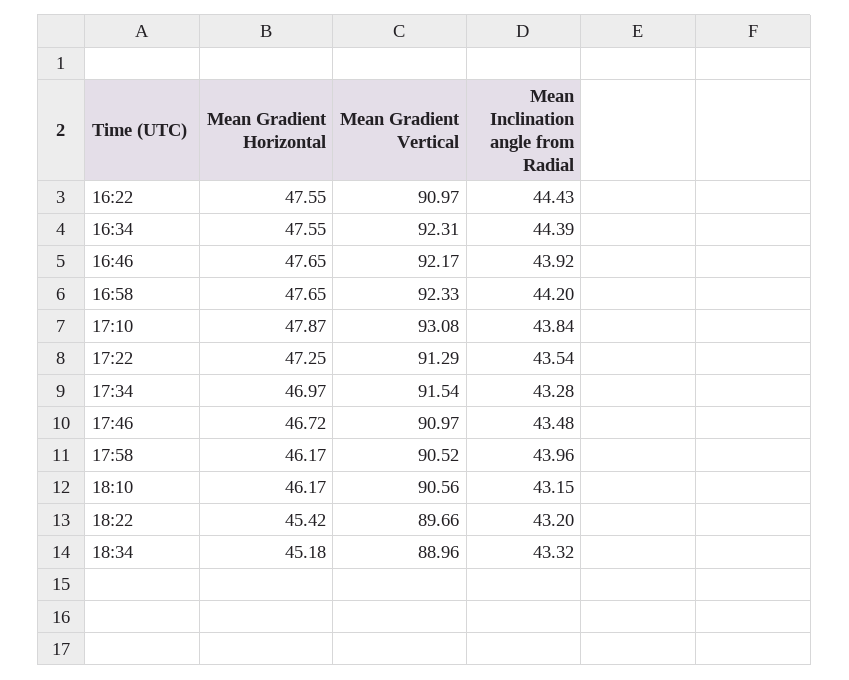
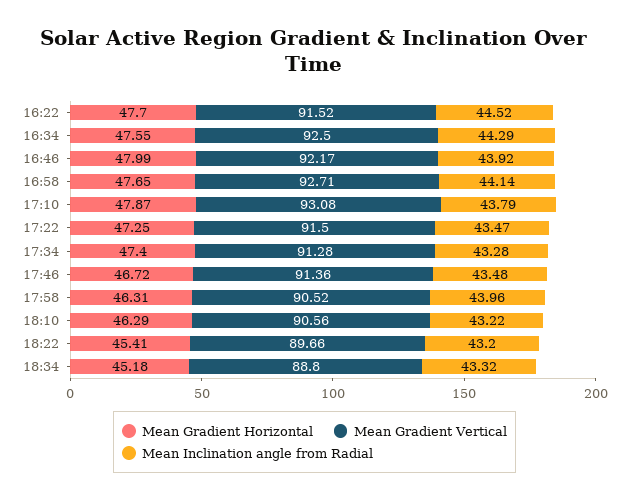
Mean Gradient Horizontal, 16:22: 47.55 -> 47.7
Mean Gradient Vertical, 16:22: 90.97 -> 91.52
Mean Inclination angle from Radial, 16:22: 44.43 -> 44.52
Mean Gradient Vertical, 16:34: 92.31 -> 92.5
Mean Inclination angle from Radial, 16:34: 44.39 -> 44.29
Mean Gradient Horizontal, 16:46: 47.65 -> 47.99
Mean Gradient Vertical, 16:58: 92.33 -> 92.71
Mean Inclination angle from Radial, 16:58: 44.2 -> 44.14
Mean Inclination angle from Radial, 17:10: 43.84 -> 43.79
Mean Gradient Vertical, 17:22: 91.29 -> 91.5
Mean Inclination angle from Radial, 17:22: 43.54 -> 43.47
Mean Gradient Horizontal, 17:34: 46.97 -> 47.4
Mean Gradient Vertical, 17:34: 91.54 -> 91.28
Mean Gradient Vertical, 17:46: 90.97 -> 91.36
Mean Gradient Horizontal, 17:58: 46.17 -> 46.31
Mean Gradient Horizontal, 18:10: 46.17 -> 46.29
Mean Inclination angle from Radial, 18:10: 43.15 -> 43.22
Mean Gradient Horizontal, 18:22: 45.42 -> 45.41
Mean Gradient Vertical, 18:34: 88.96 -> 88.8

